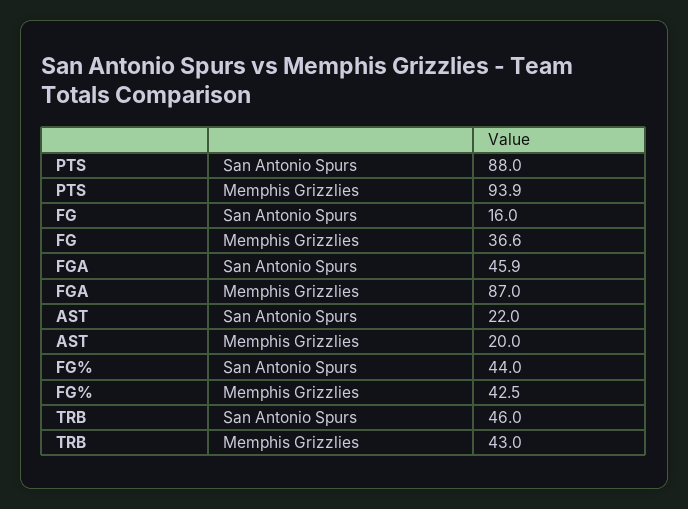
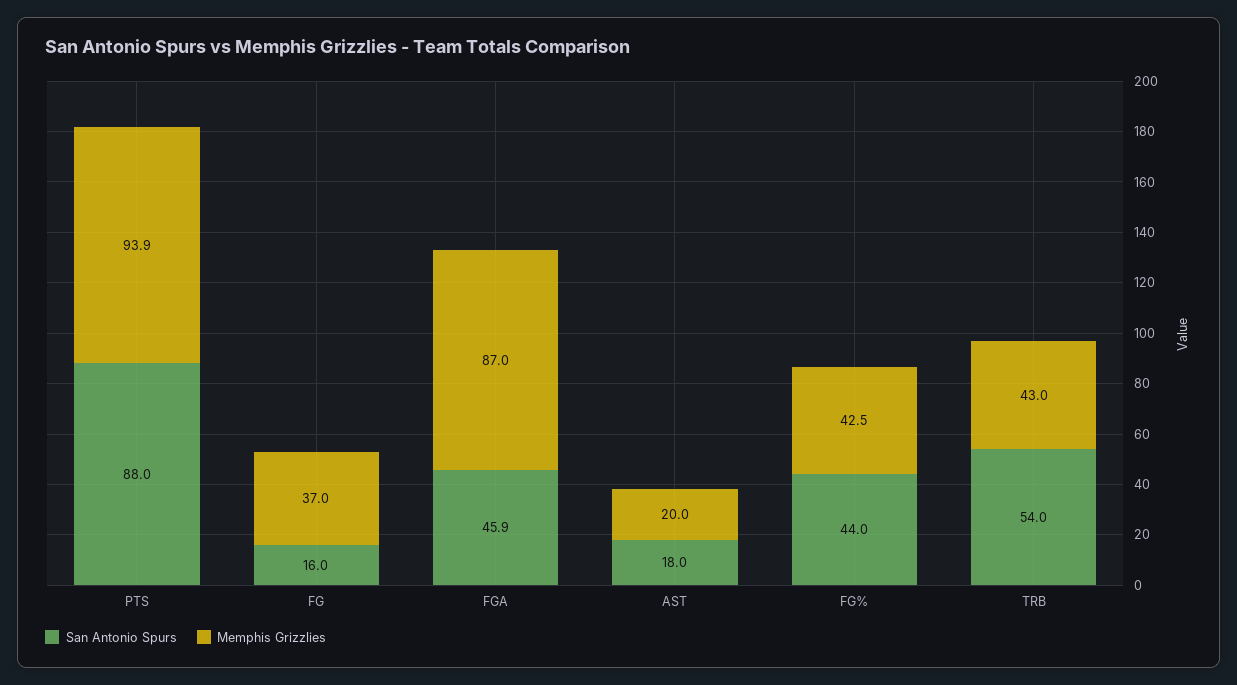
Memphis Grizzlies, FG: 36.6 -> 37
San Antonio Spurs, AST: 22 -> 18
San Antonio Spurs, TRB: 46 -> 54

